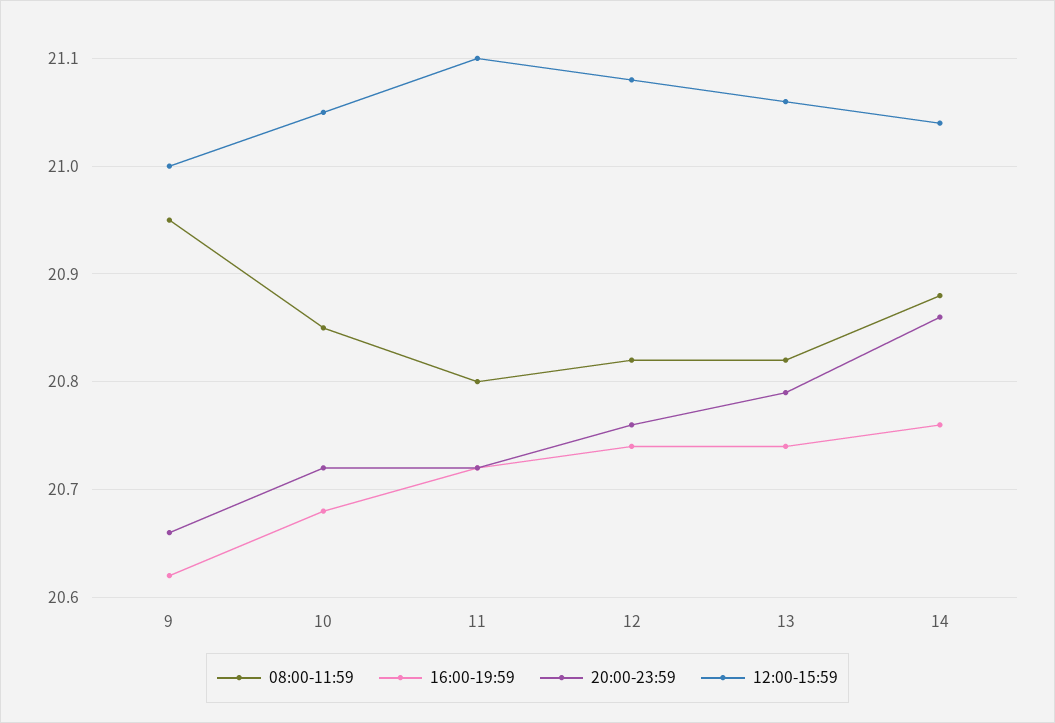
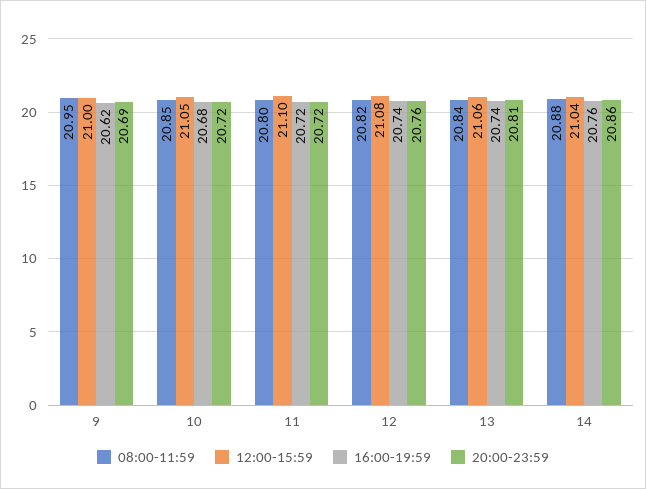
20:00-23:59, 9: 20.66 -> 20.69
08:00-11:59, 13: 20.82 -> 20.84
20:00-23:59, 13: 20.79 -> 20.81

